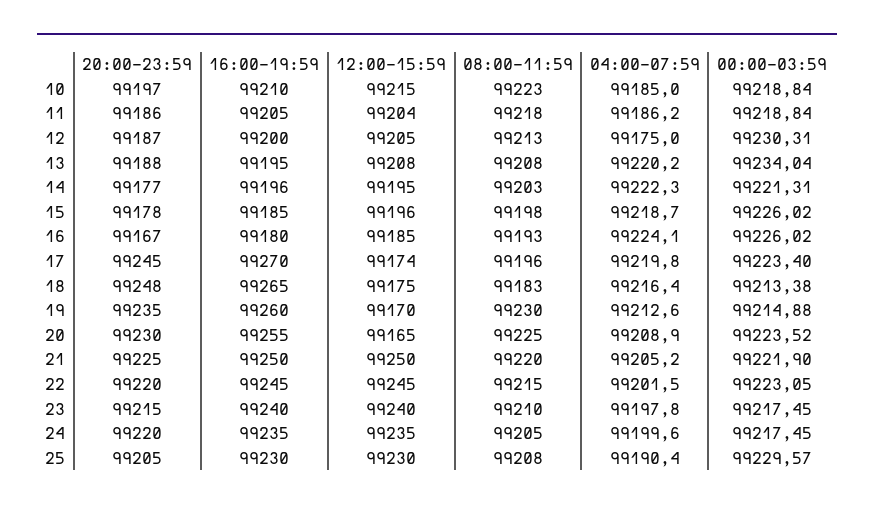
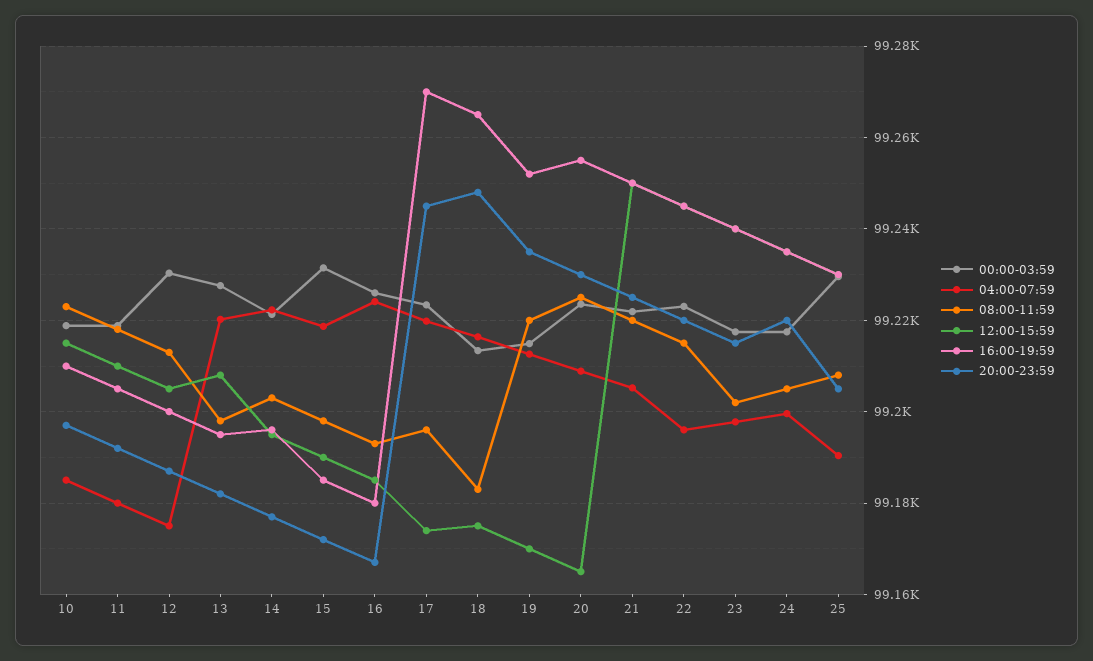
20:00-23:59, 11: 99186 -> 99192
12:00-15:59, 11: 99204 -> 99210
04:00-07:59, 11: 99186.2 -> 99180
20:00-23:59, 13: 99188 -> 99182
08:00-11:59, 13: 99208 -> 99198
00:00-03:59, 13: 99234.04 -> 99228
20:00-23:59, 15: 99178 -> 99172
12:00-15:59, 15: 99196 -> 99190
00:00-03:59, 15: 99226.02 -> 99232
16:00-19:59, 19: 99260 -> 99252
08:00-11:59, 19: 99230 -> 99220
04:00-07:59, 22: 99201.5 -> 99196
08:00-11:59, 23: 99210 -> 99202

